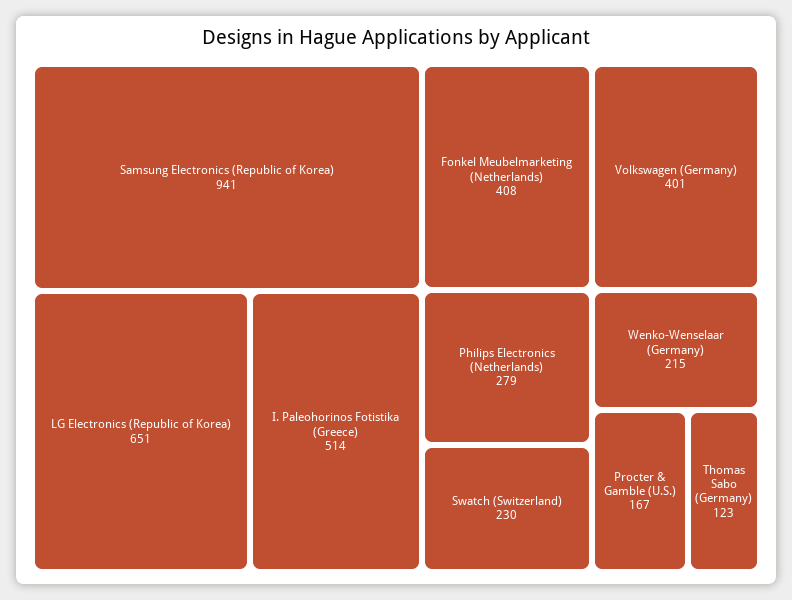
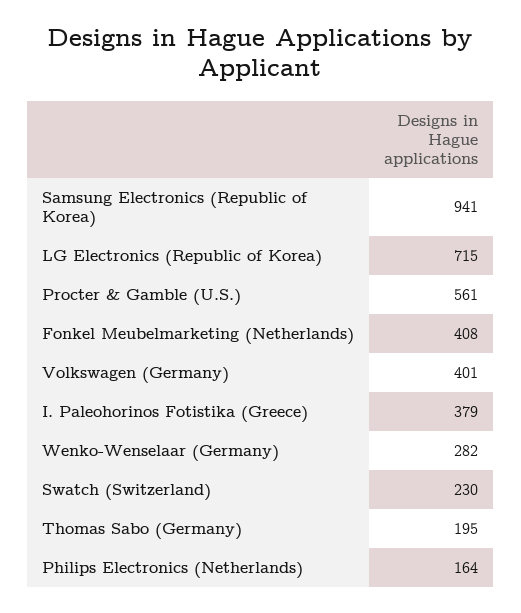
LG Electronics (Republic of Korea): 651 -> 715
I. Paleohorinos Fotistika (Greece): 514 -> 379
Philips Electronics (Netherlands): 279 -> 164
Wenko-Wenselaar (Germany): 215 -> 282
Procter & Gamble (U.S.): 167 -> 561
Thomas Sabo (Germany): 123 -> 195

